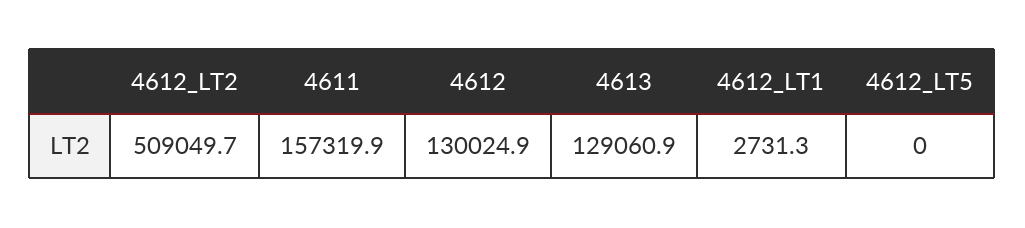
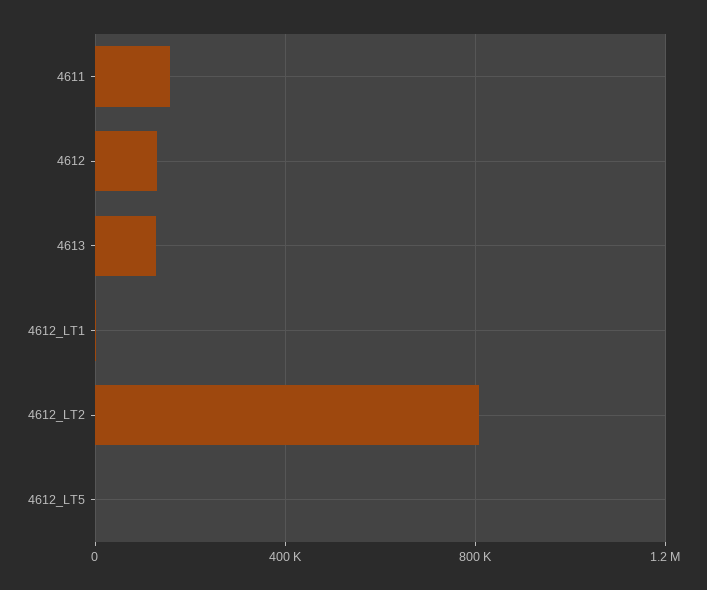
4612_LT2: 509049.7 -> 800000

